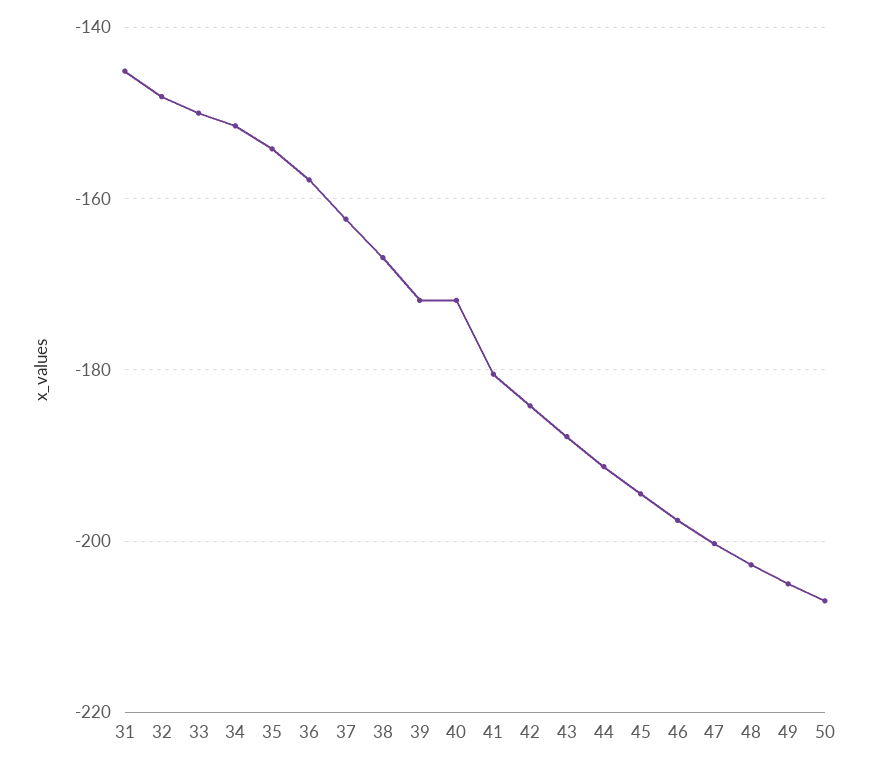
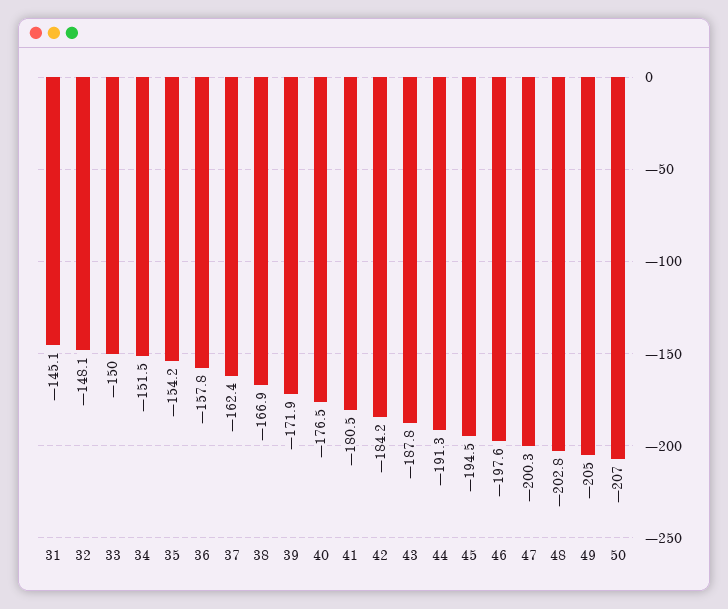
40: -172 -> -176.5

